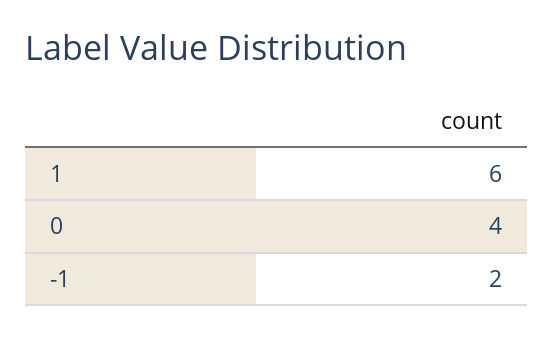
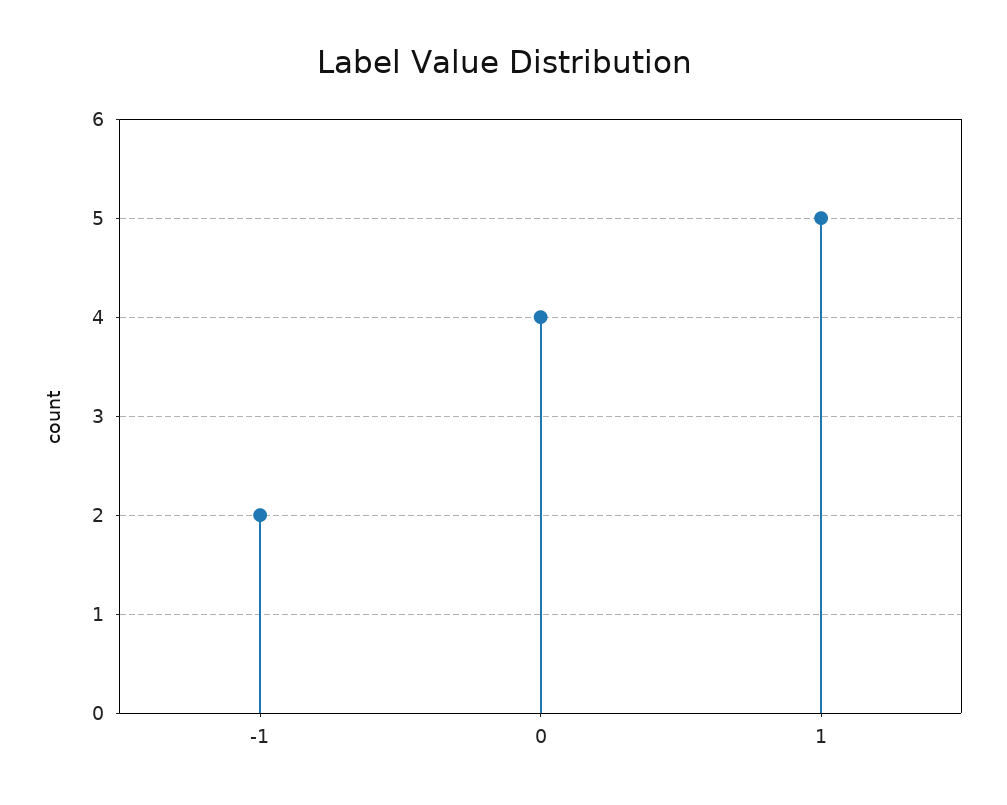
1: 6 -> 5

